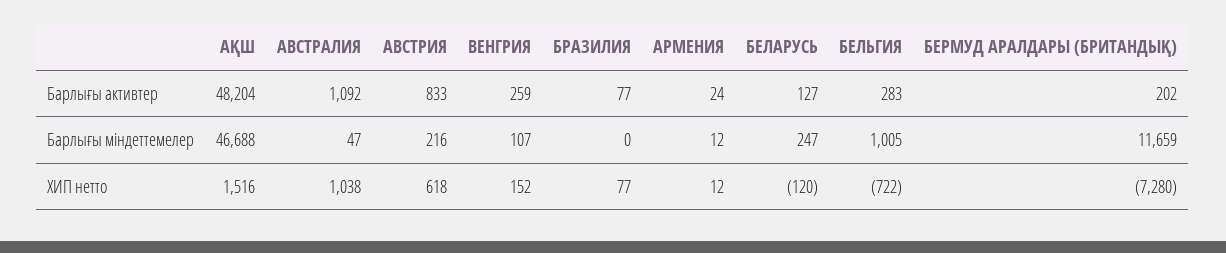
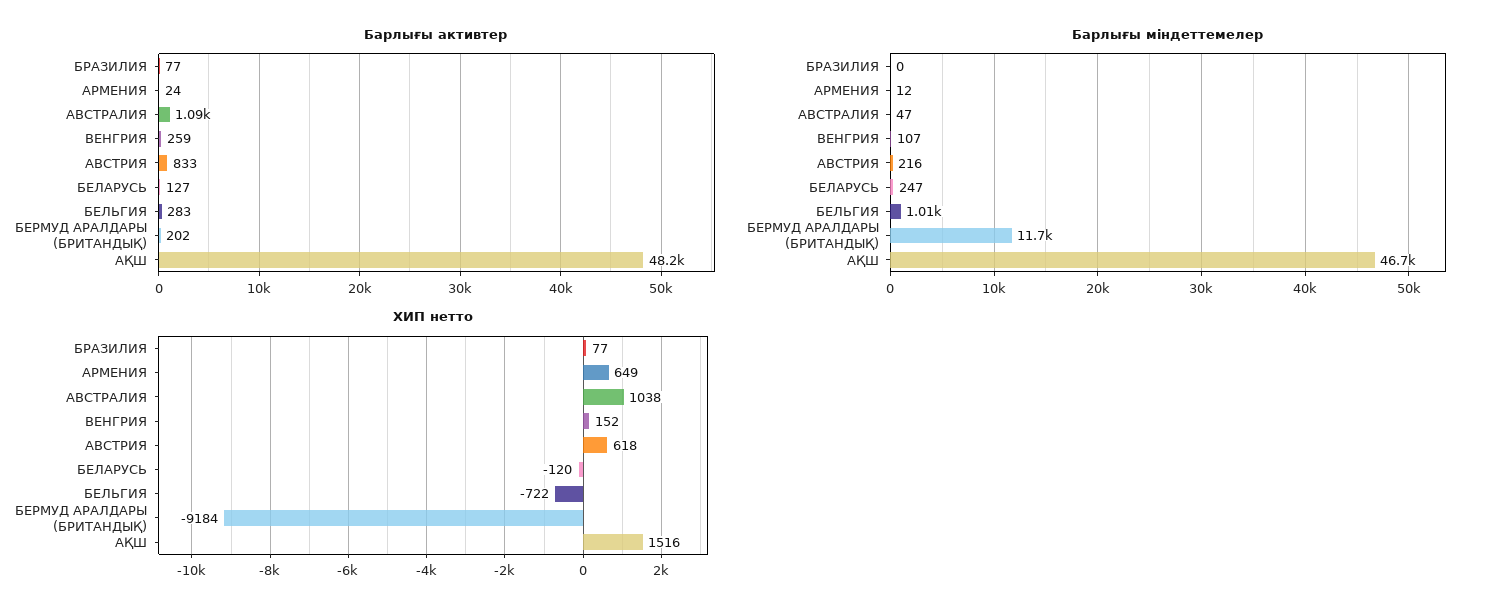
ХИП нетто, АРМЕНИЯ: 12 -> 649
ХИП нетто, БЕРМУД АРАЛДАРЫ (БРИТАНДЫҚ): -7280 -> -9184

